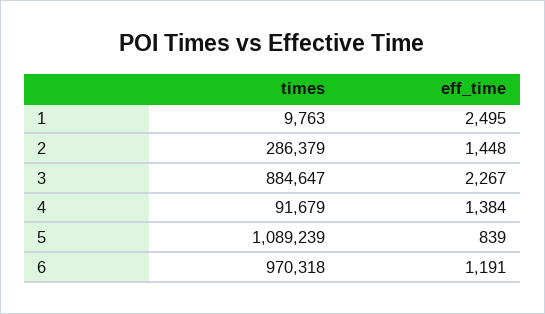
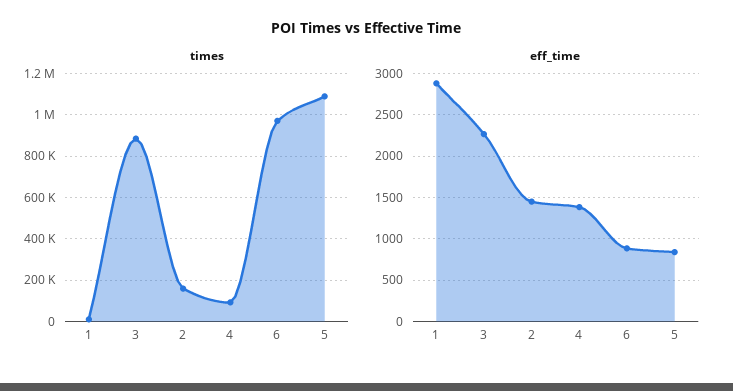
eff_time, 1: 2495 -> 2900
times, 2: 286379 -> 150000
eff_time, 6: 1191 -> 900

